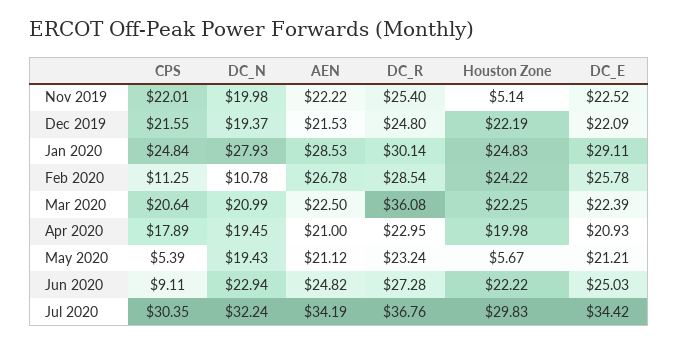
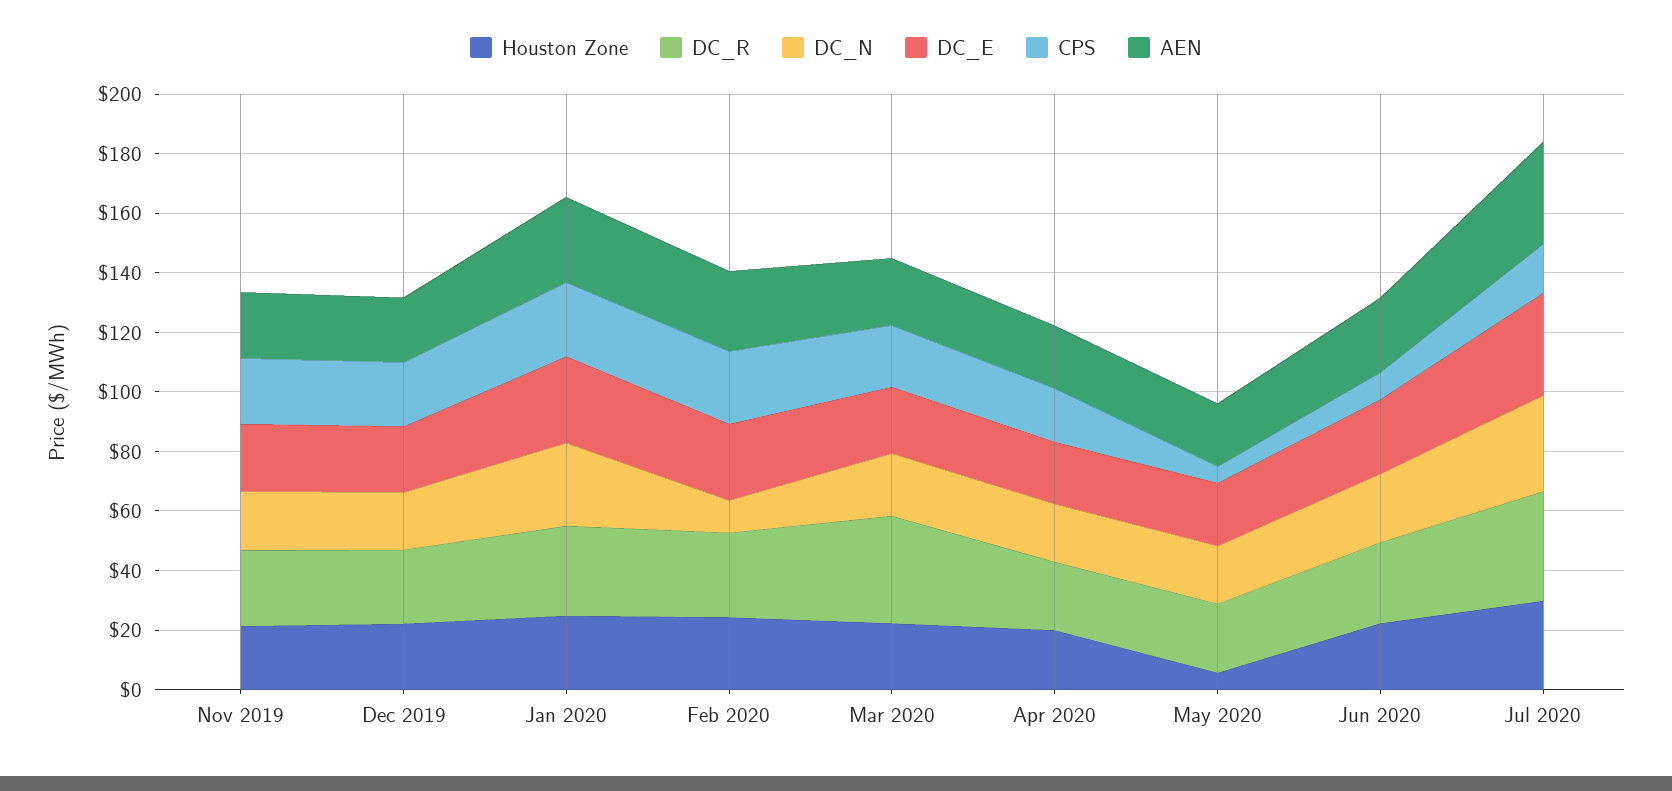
Houston Zone, Nov 2019: 5.14 -> 20
CPS, Feb 2020: 11.25 -> 25
CPS, Jul 2020: 30.35 -> 15

